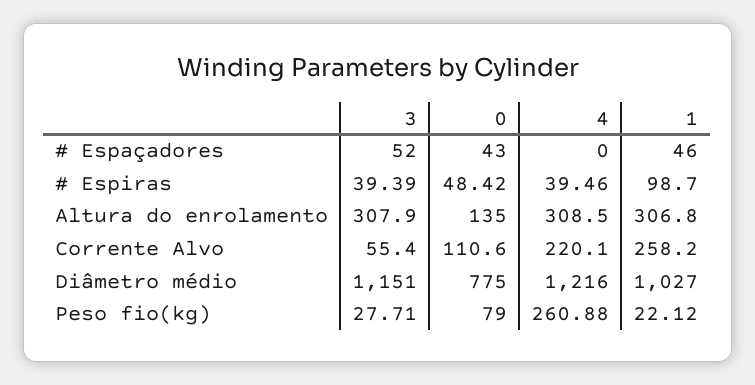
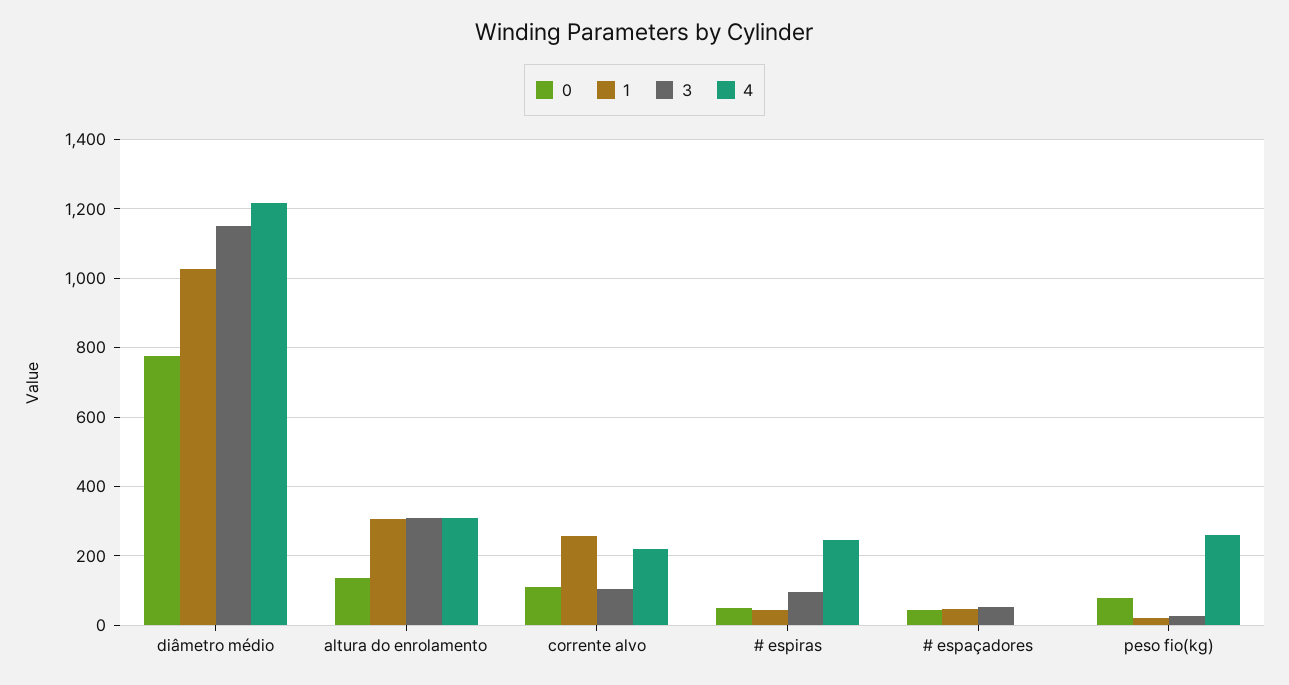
3, # Espiras: 39.39 -> 100
4, # Espiras: 39.46 -> 240
1, # Espiras: 98.7 -> 40
3, Corrente Alvo: 55.4 -> 100

